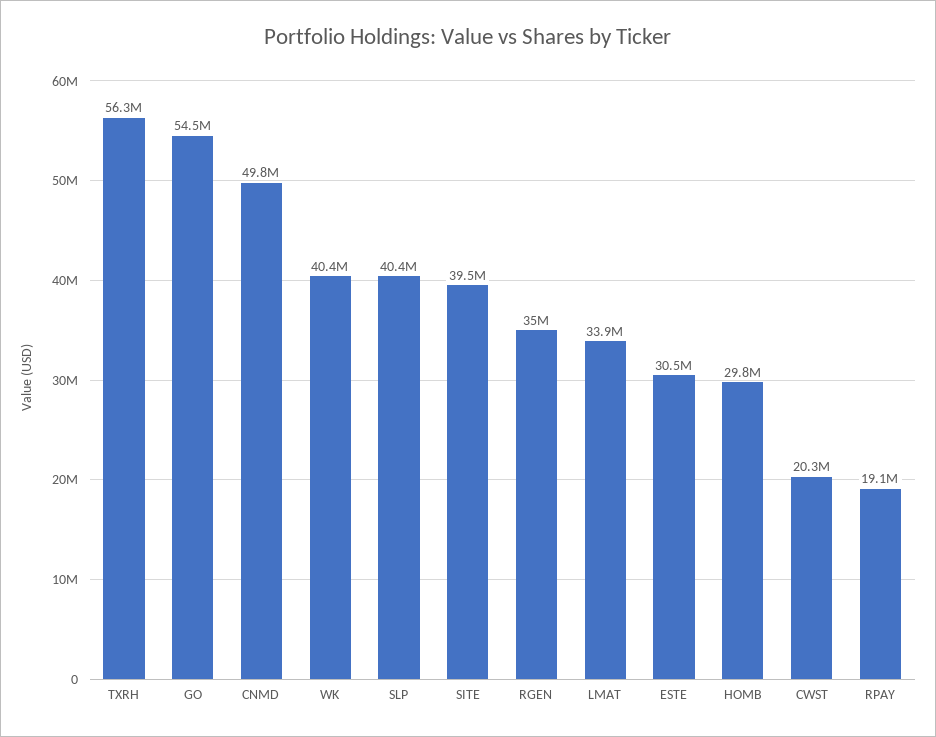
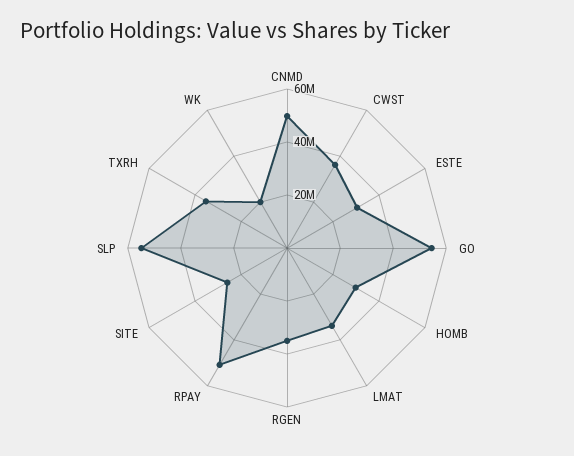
TXRH: 56300000 -> 35000000
WK: 40400000 -> 20000000
SLP: 40400000 -> 55000000
SITE: 39500000 -> 25000000
CWST: 20300000 -> 35000000
RPAY: 19100000 -> 50000000

